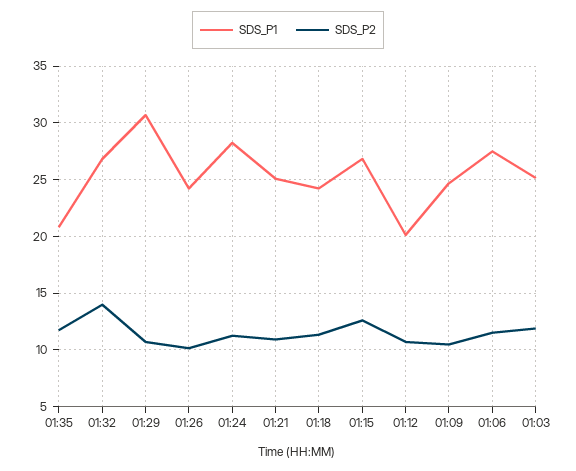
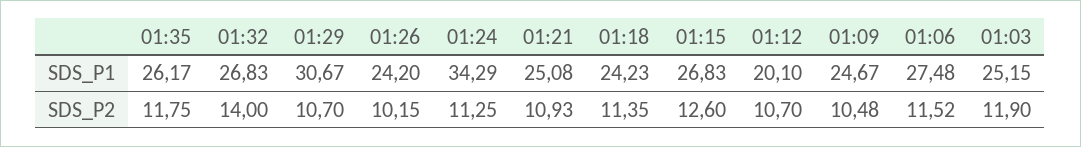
SDS_P1, 01:35: 21 -> 26.17
SDS_P1, 01:24: 28 -> 34.29

